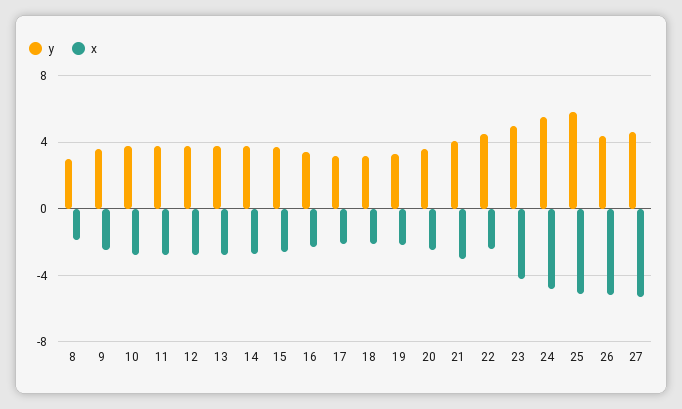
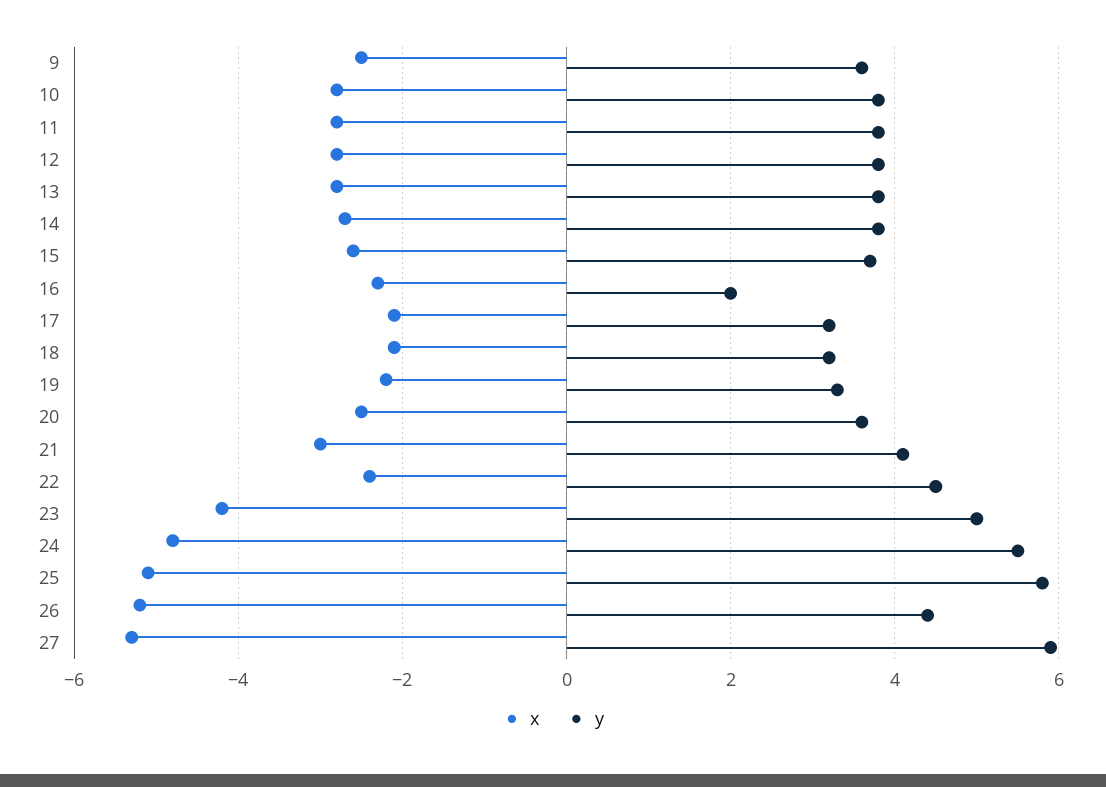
y, 8: 3 -> none
x, 8: -2 -> none
y, 16: 3.5 -> 2
y, 27: 4.5 -> 6

